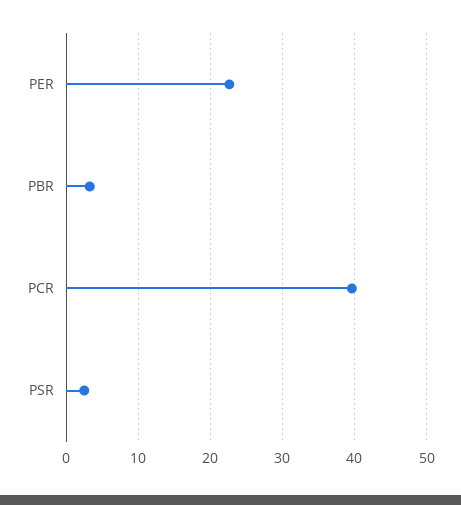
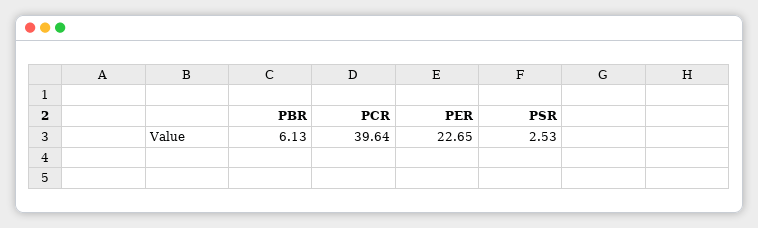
PBR: 3 -> 6.13

